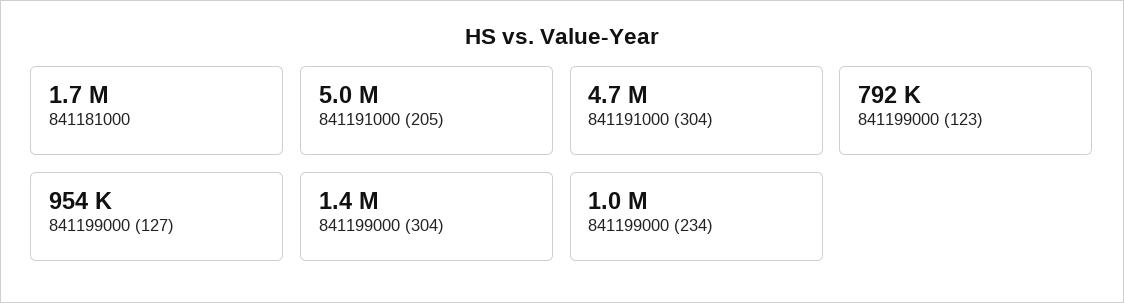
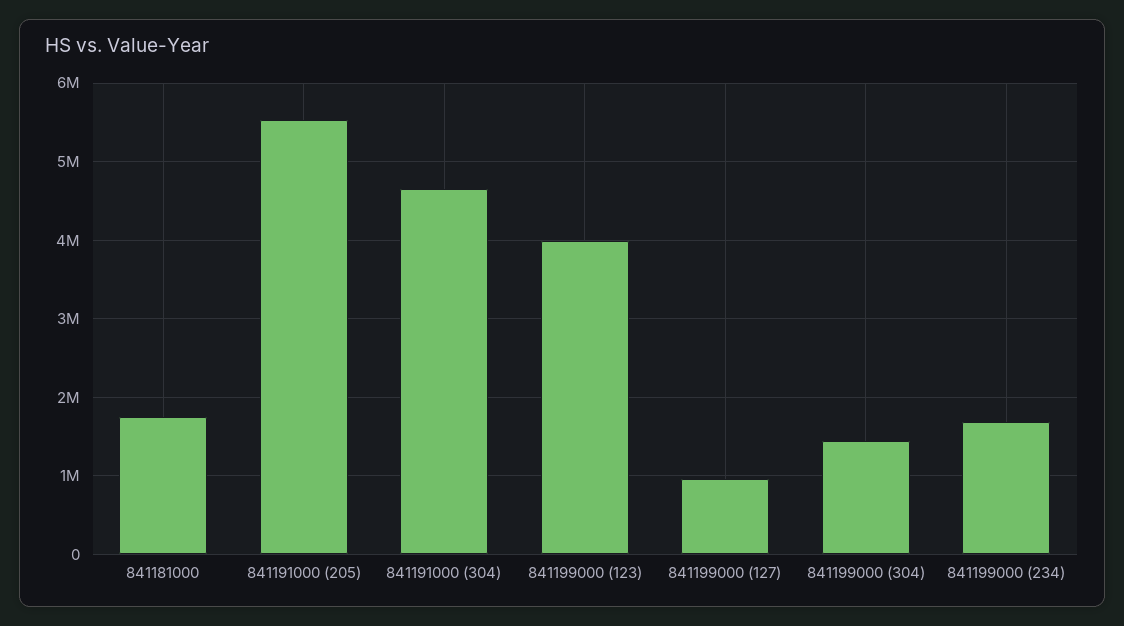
841191000 (205): 5000000 -> 5500000
841199000 (123): 792000 -> 4000000
841199000 (234): 1000000 -> 1700000

